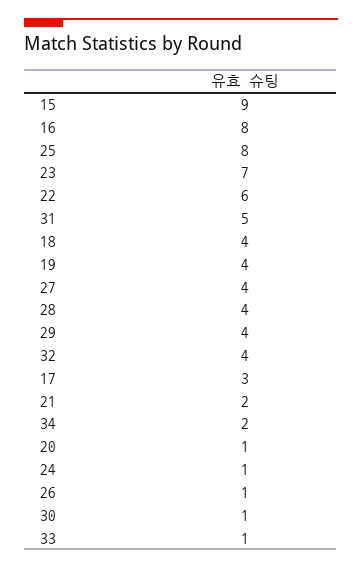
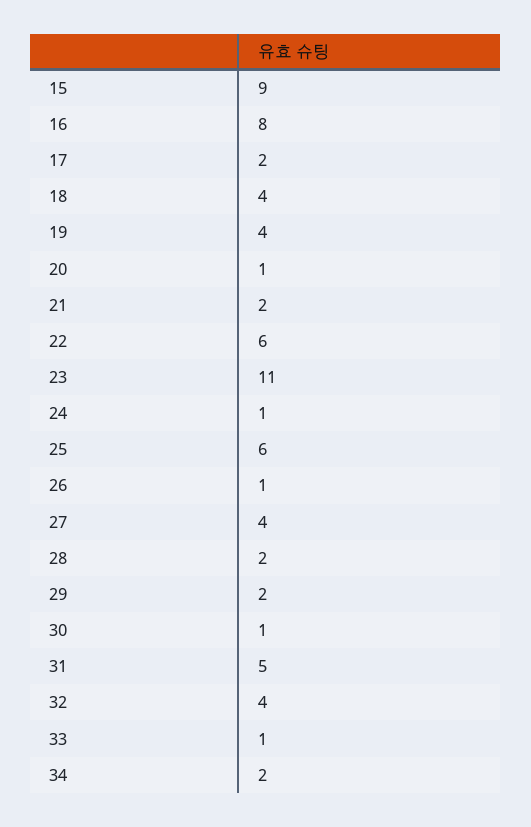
25: 8 -> 6
23: 7 -> 11
28: 4 -> 2
29: 4 -> 2
17: 3 -> 2

